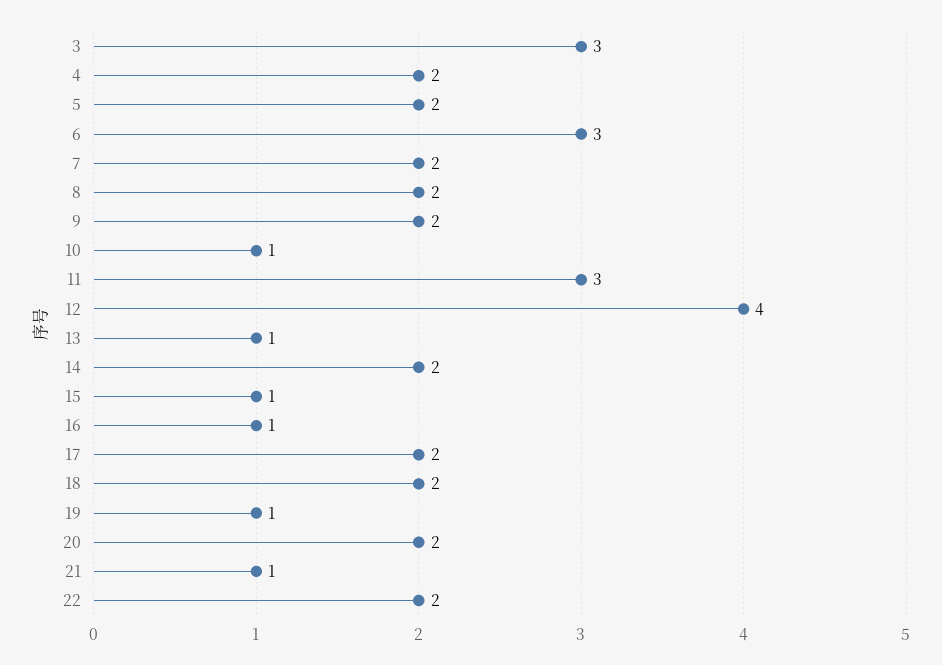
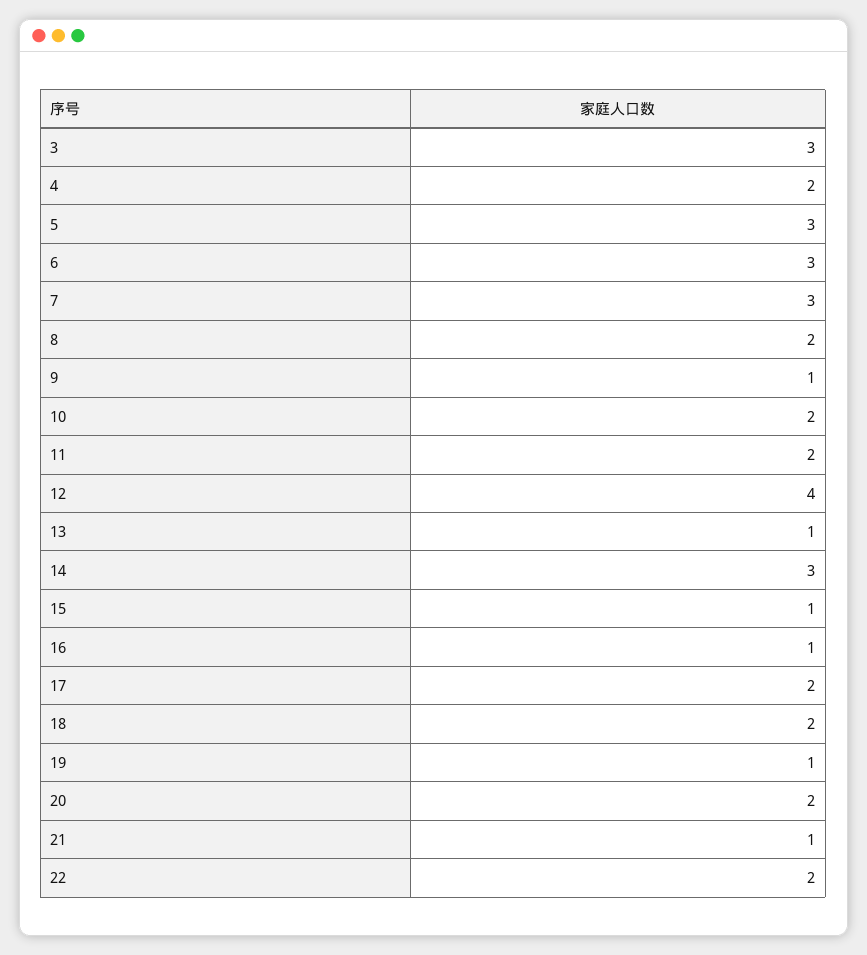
5: 2 -> 3
7: 2 -> 3
9: 2 -> 1
10: 1 -> 2
11: 3 -> 2
14: 2 -> 3

